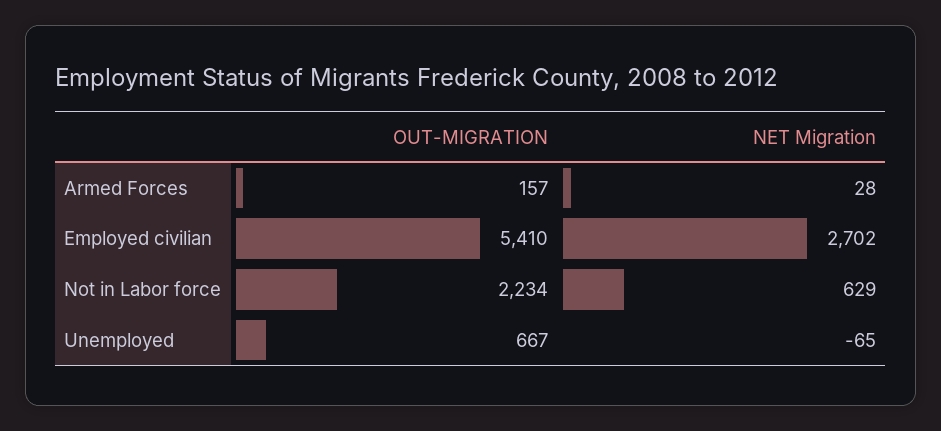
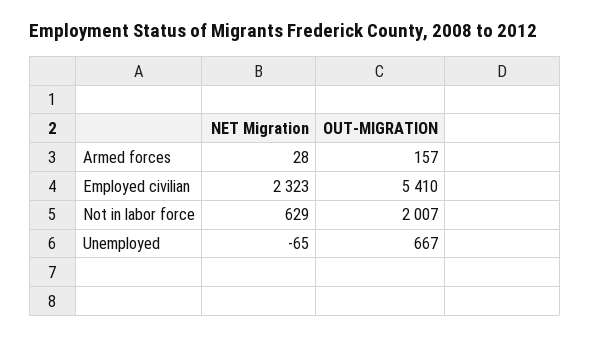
NET Migration, Employed civilian: 2702 -> 2323
OUT-MIGRATION, Not in Labor force: 2234 -> 2007

